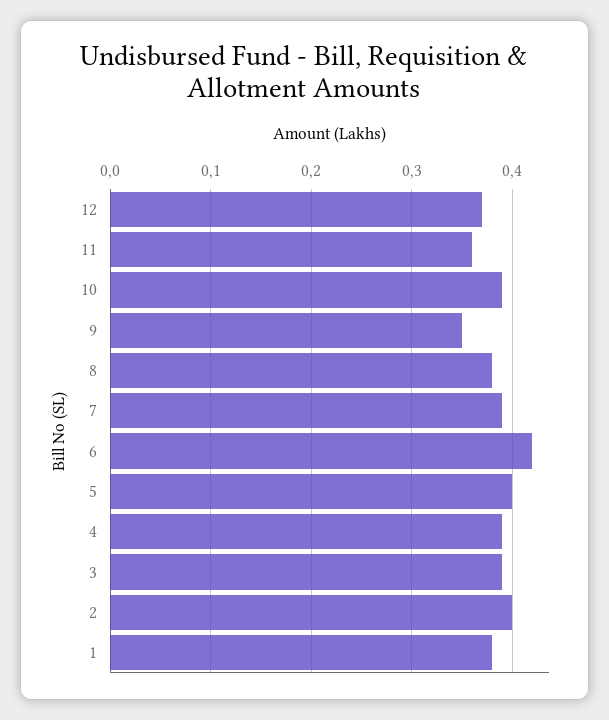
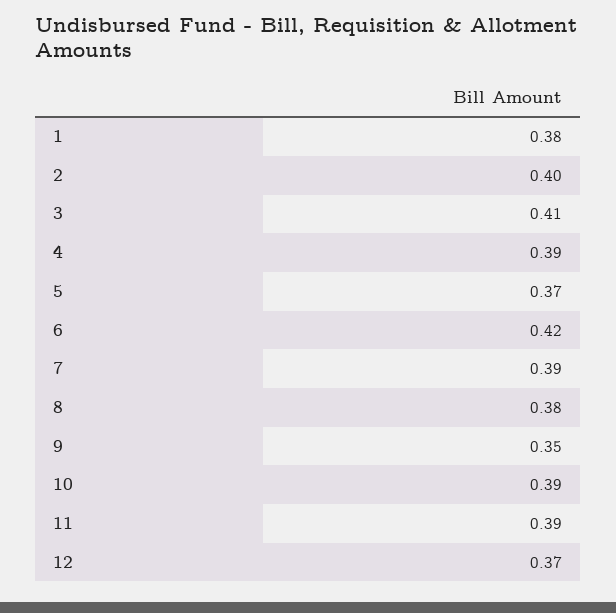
11: 0.36 -> 0.39
5: 0.4 -> 0.37
3: 0.39 -> 0.41

